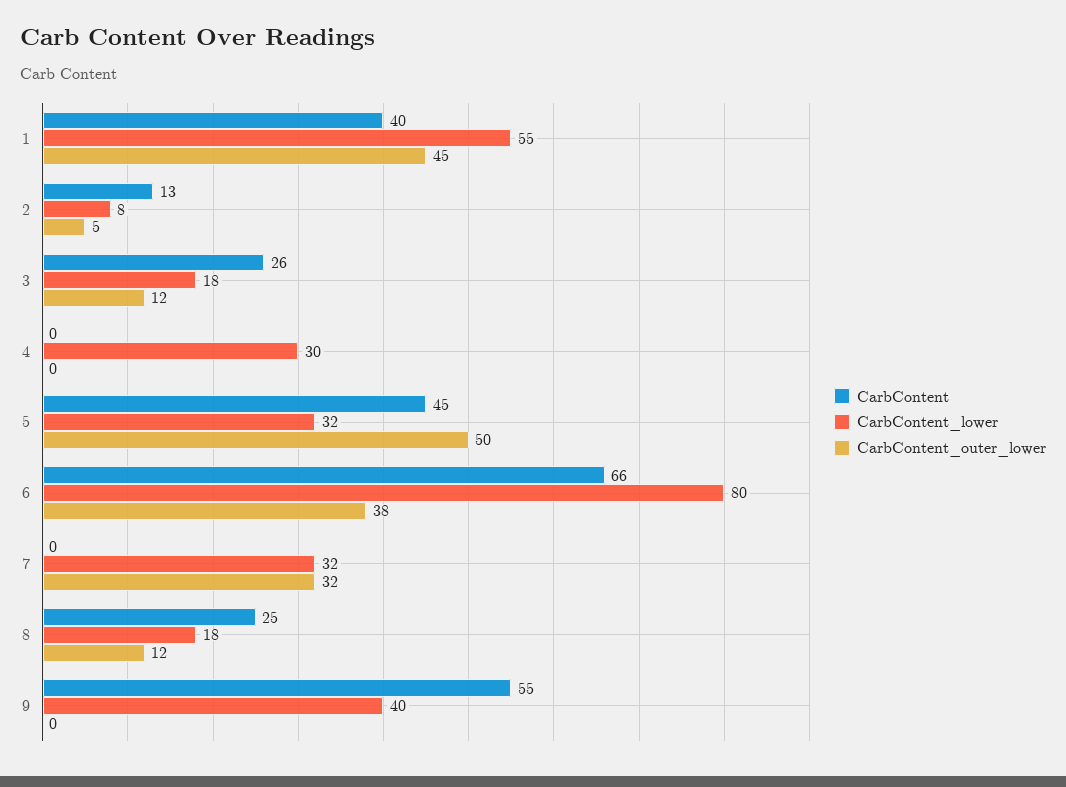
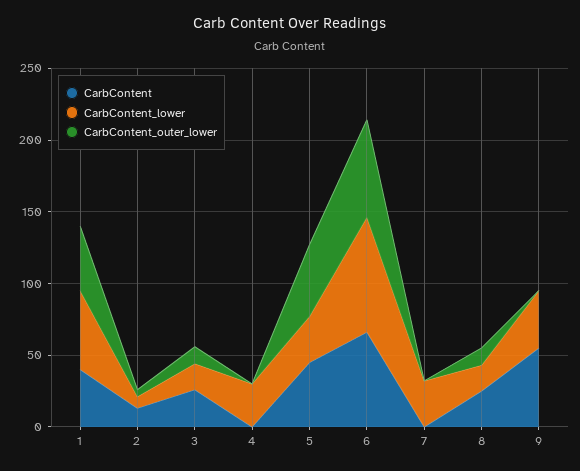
CarbContent_outer_lower, 6: 38 -> 70
CarbContent_outer_lower, 7: 32 -> 0

